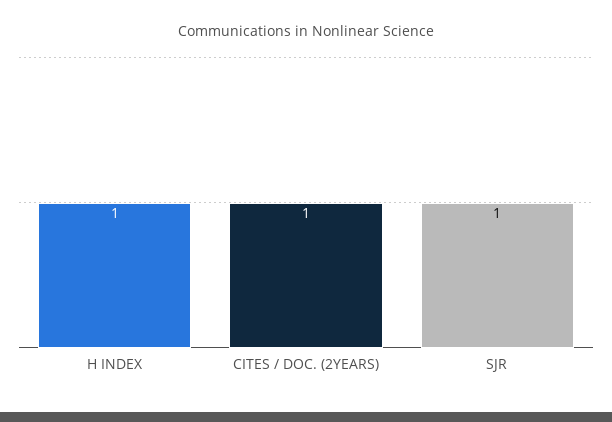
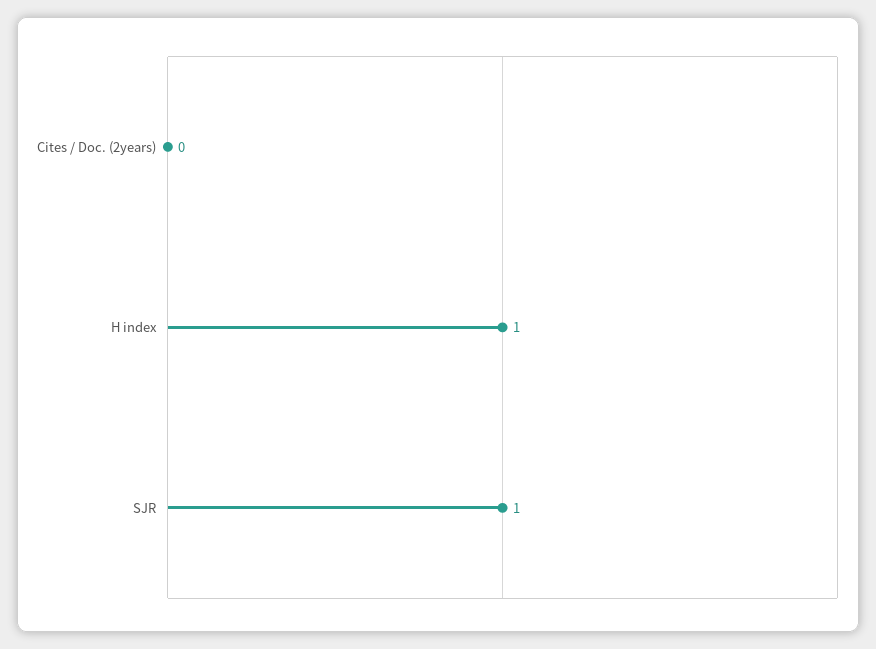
CITES / DOC. (2YEARS): 1 -> 0

